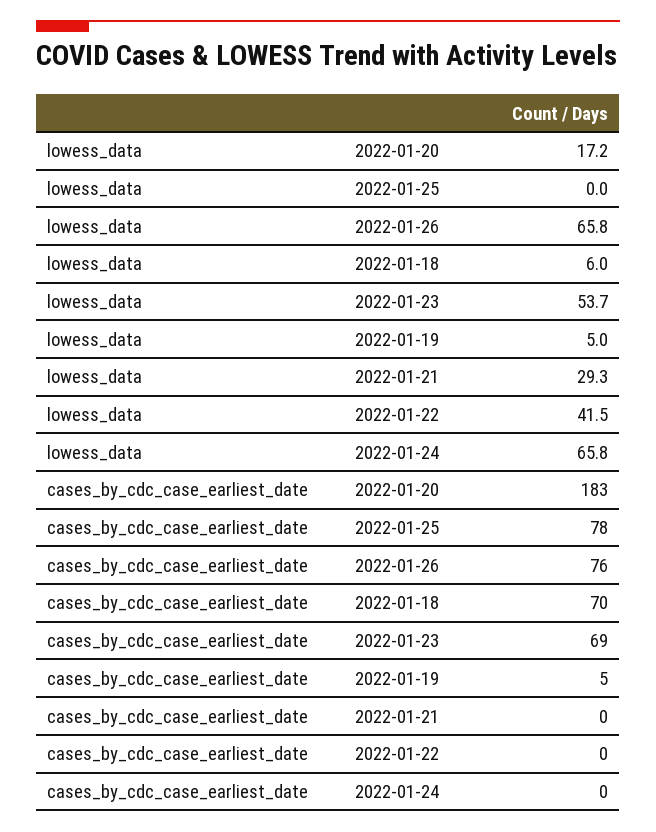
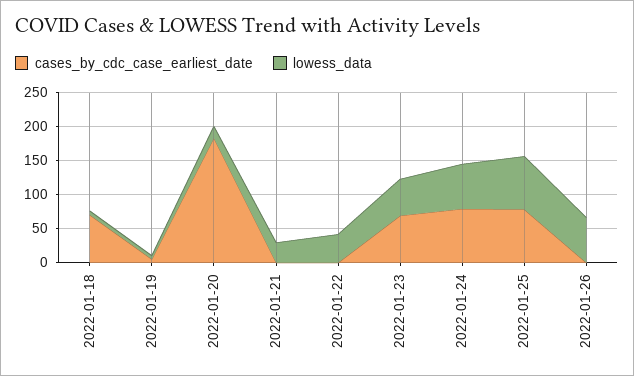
lowess_data, 2022-01-25: 0 -> 75
cases_by_cdc_case_earliest_date, 2022-01-26: 76 -> 0
cases_by_cdc_case_earliest_date, 2022-01-24: 0 -> 75

